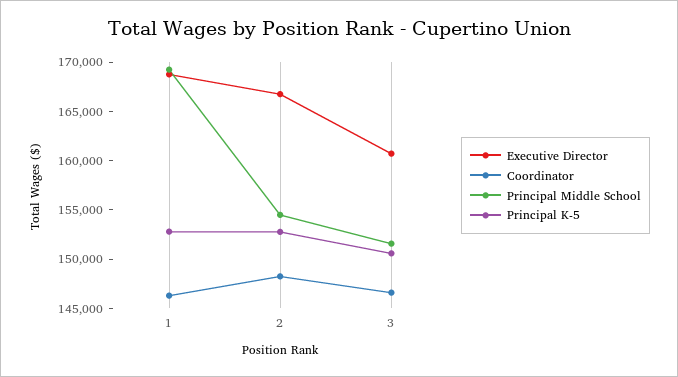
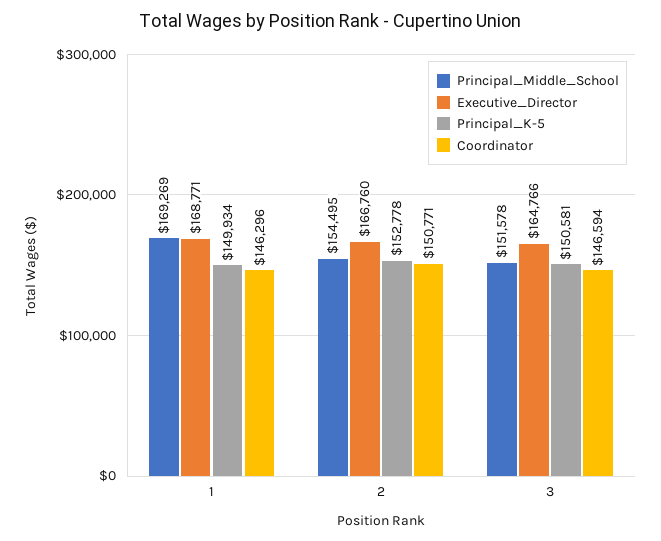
Principal K-5, 1: 153000 -> 149934
Coordinator, 2: 148000 -> 150771
Executive Director, 3: 161000 -> 164766

